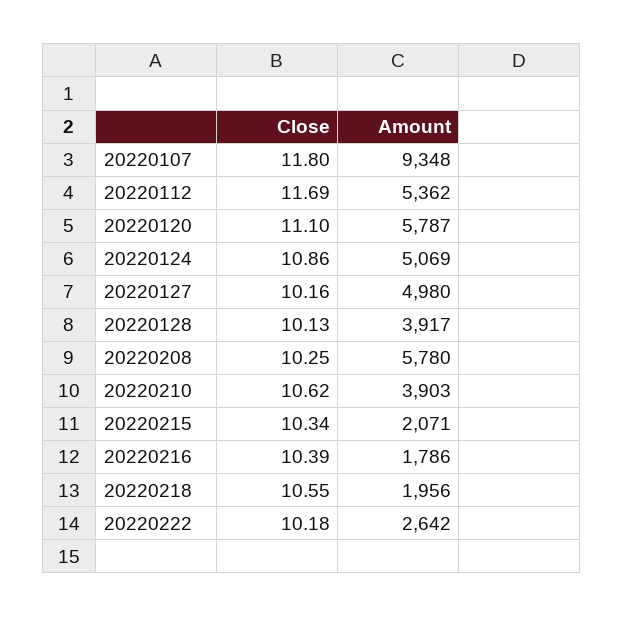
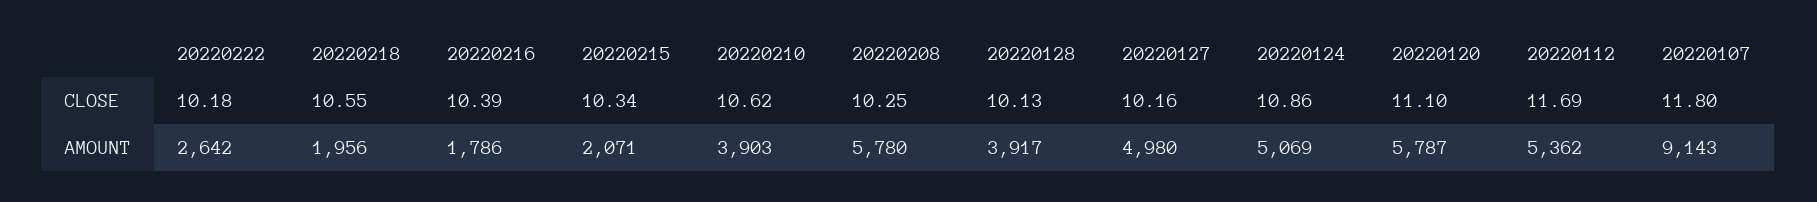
Amount, 20220107: 9348 -> 9143

